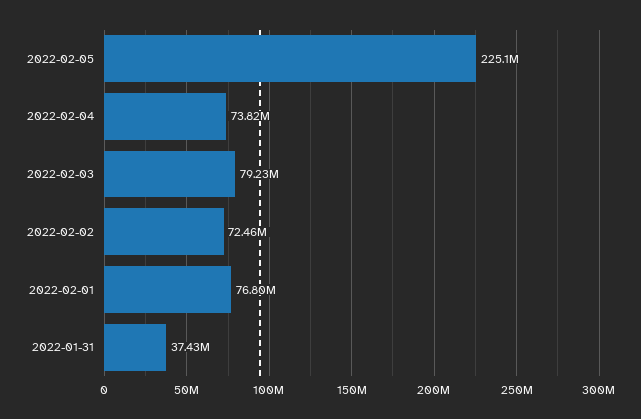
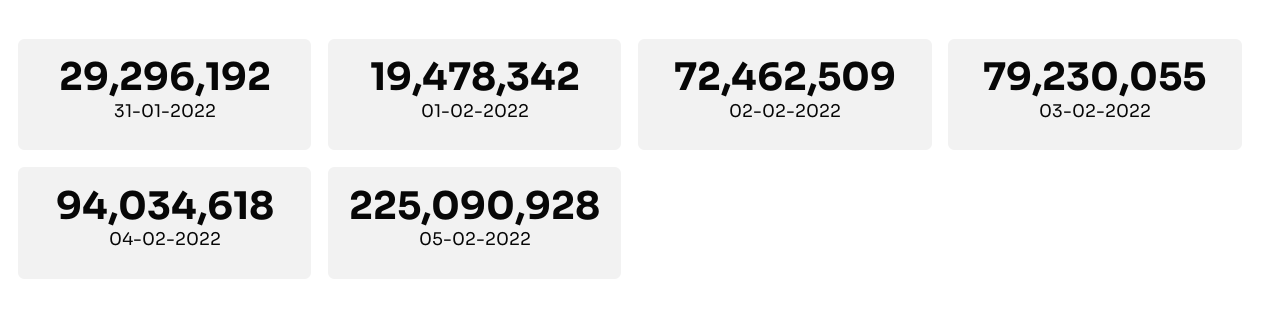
2022-02-04: 73820000 -> 94034618
2022-02-01: 76800000 -> 19478342
2022-01-31: 37430000 -> 29296192

